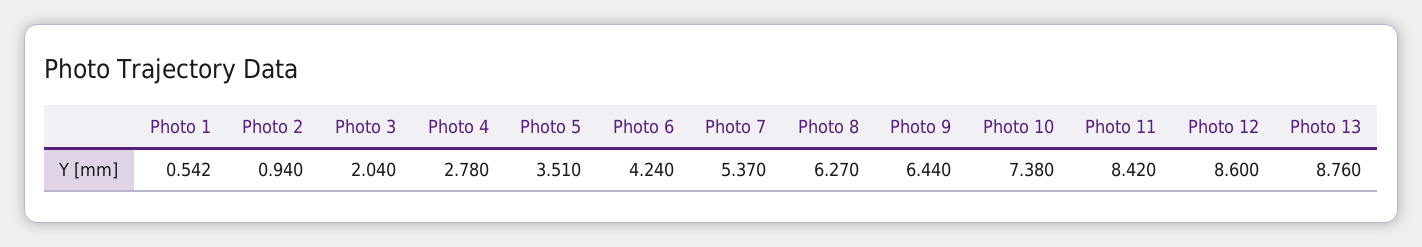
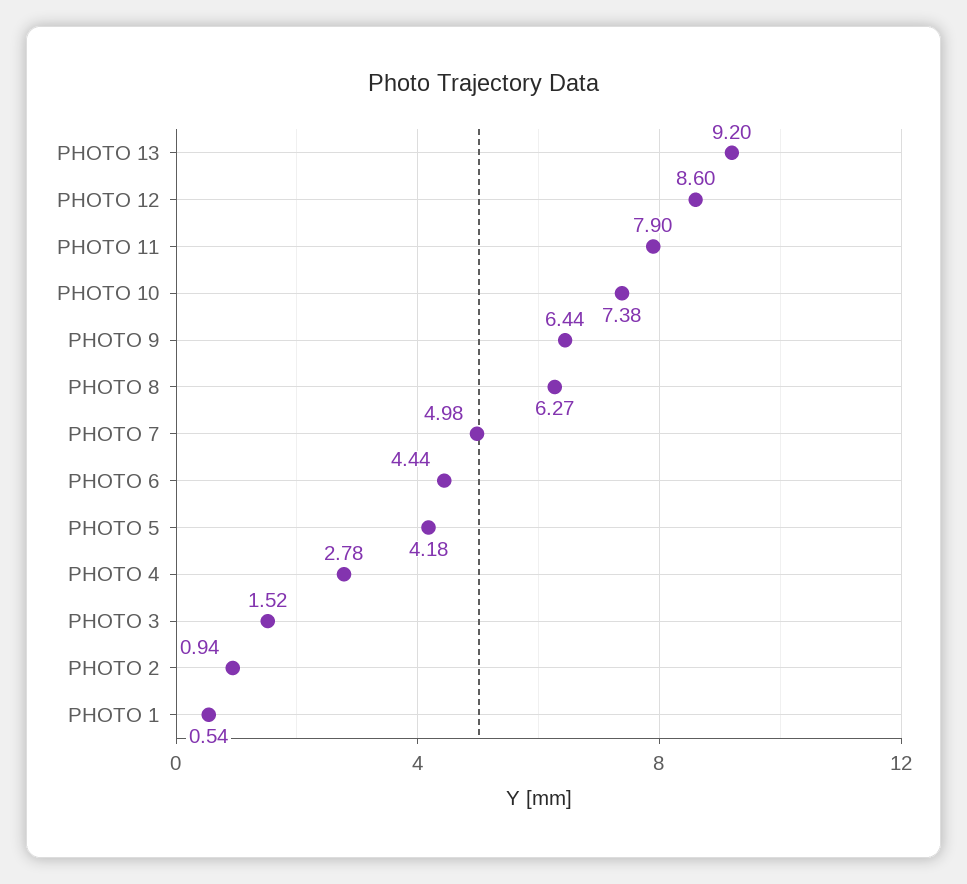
Photo 3: 2.04 -> 1.52
Photo 5: 3.51 -> 4.18
Photo 6: 4.24 -> 4.44
Photo 7: 5.37 -> 4.98
Photo 11: 8.42 -> 7.9
Photo 13: 8.76 -> 9.2

